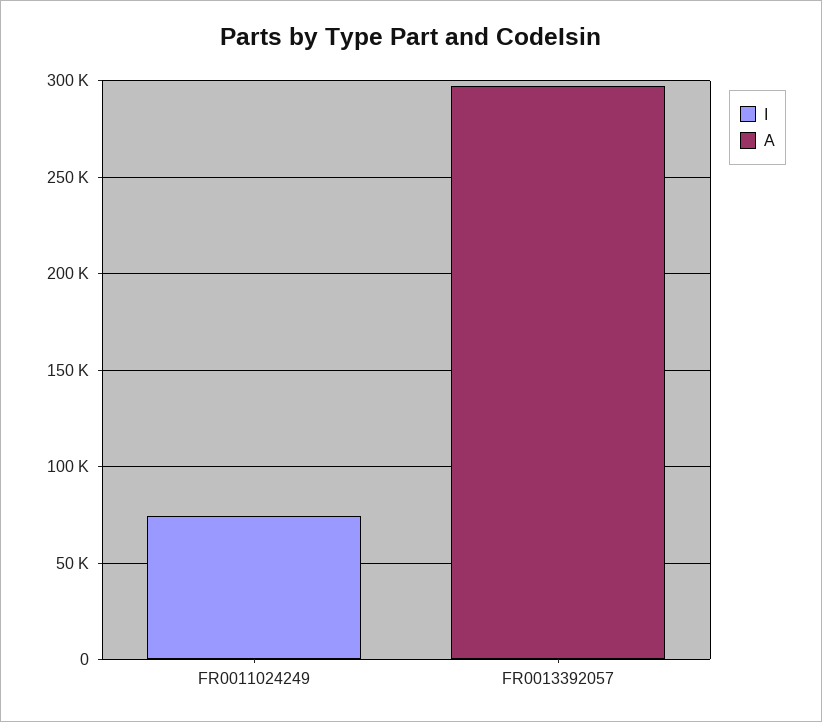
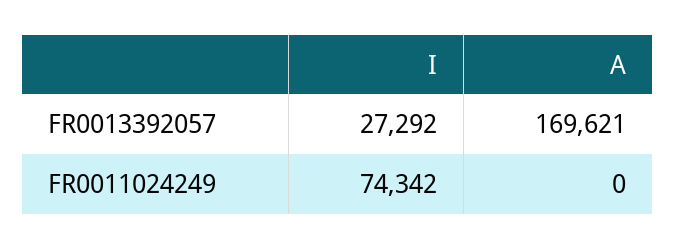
I, FR0013392057: 0 -> 27292
A, FR0013392057: 300000 -> 169621

